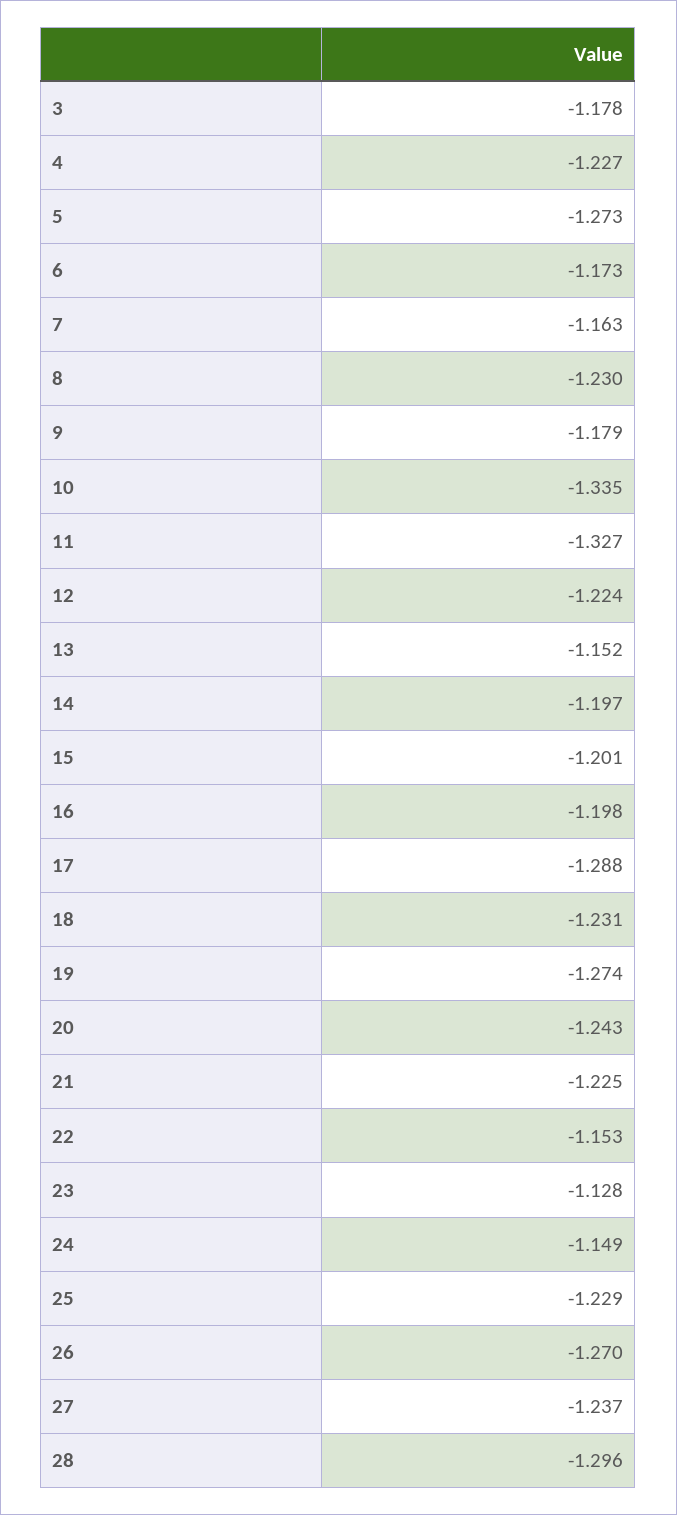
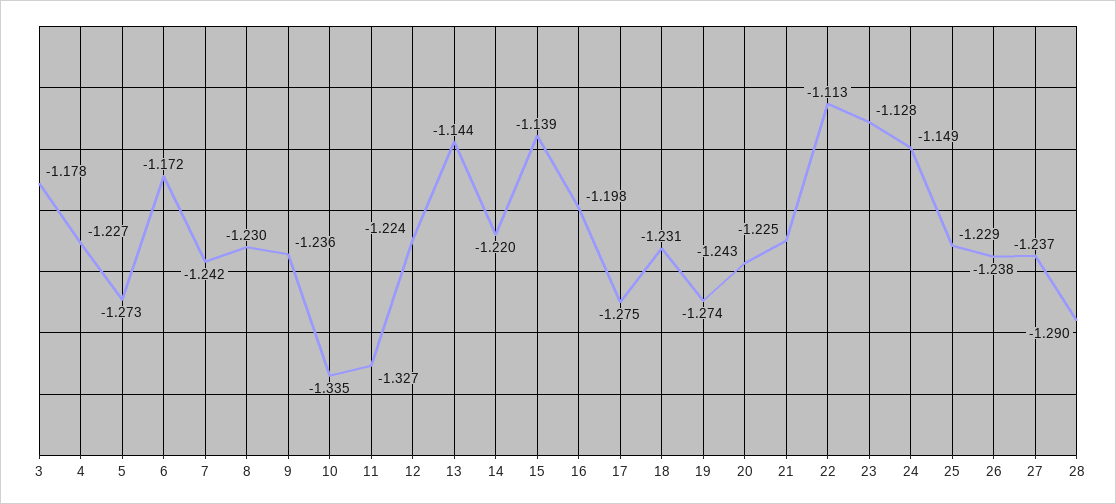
6: -1.173 -> -1.172
7: -1.163 -> -1.242
9: -1.179 -> -1.236
13: -1.152 -> -1.144
14: -1.197 -> -1.22
15: -1.201 -> -1.139
17: -1.288 -> -1.275
22: -1.153 -> -1.113
26: -1.27 -> -1.238
28: -1.296 -> -1.29

